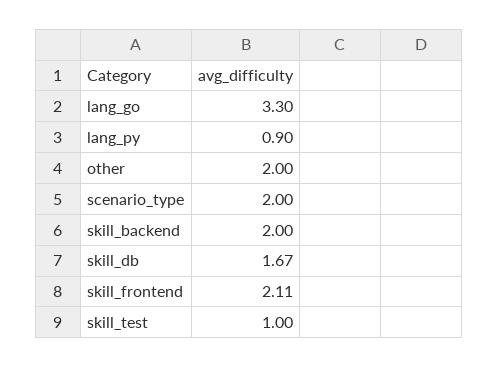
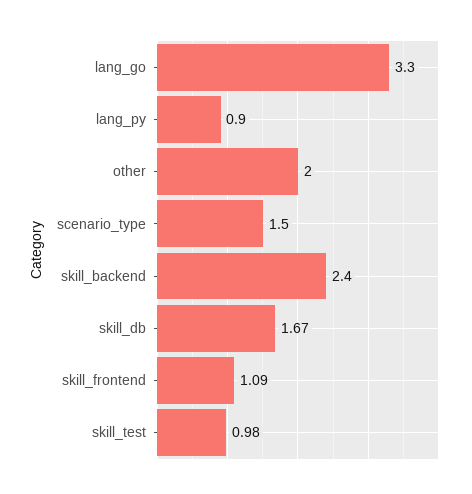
scenario_type: 2 -> 1.5
skill_backend: 2 -> 2.4
skill_frontend: 2.11 -> 1.09
skill_test: 1 -> 0.98

